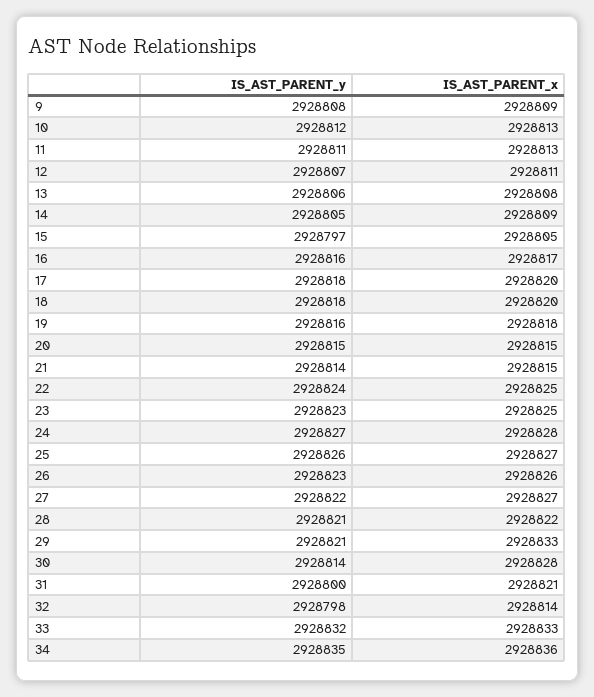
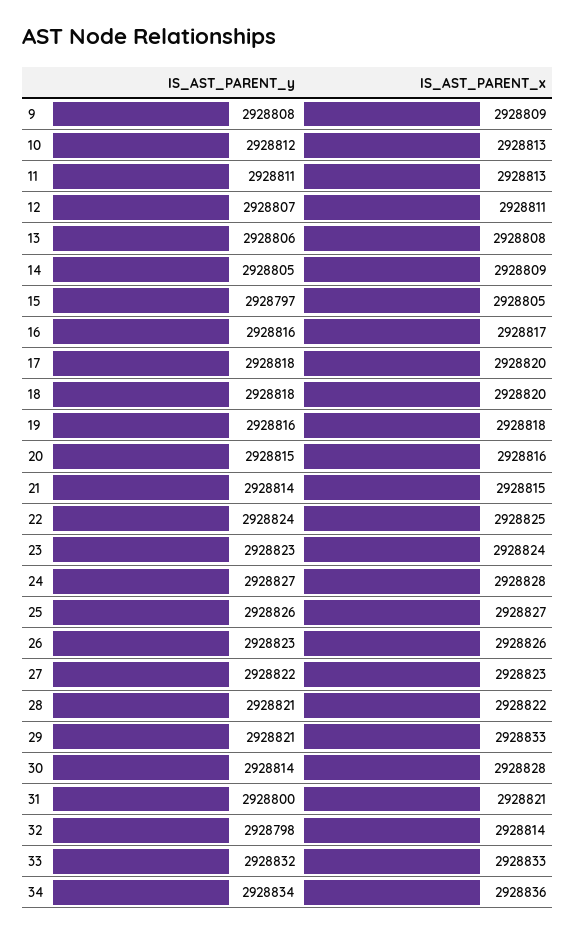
IS_AST_PARENT_x, 20: 2928815 -> 2928816
IS_AST_PARENT_x, 23: 2928825 -> 2928824
IS_AST_PARENT_x, 27: 2928827 -> 2928823
IS_AST_PARENT_y, 34: 2928835 -> 2928834

